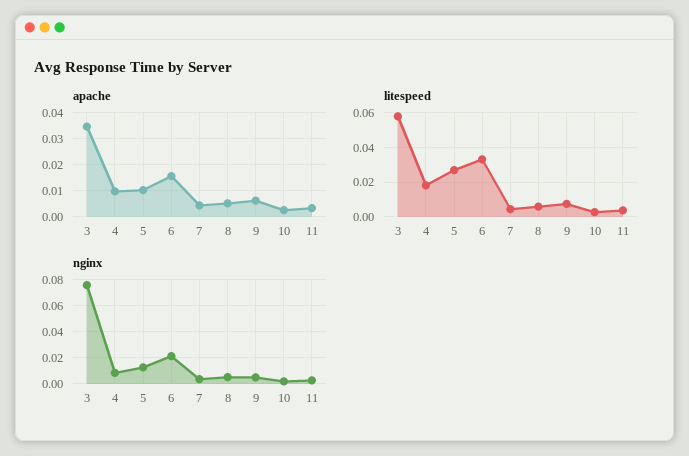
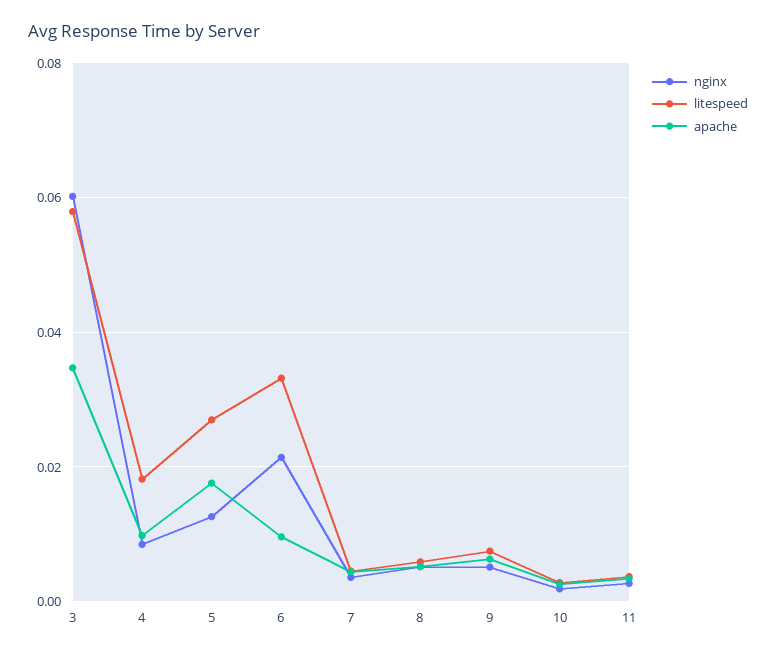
apache, 5: 0.01 -> 0.018
apache, 6: 0.015 -> 0.01
nginx, 3: 0.075 -> 0.06

